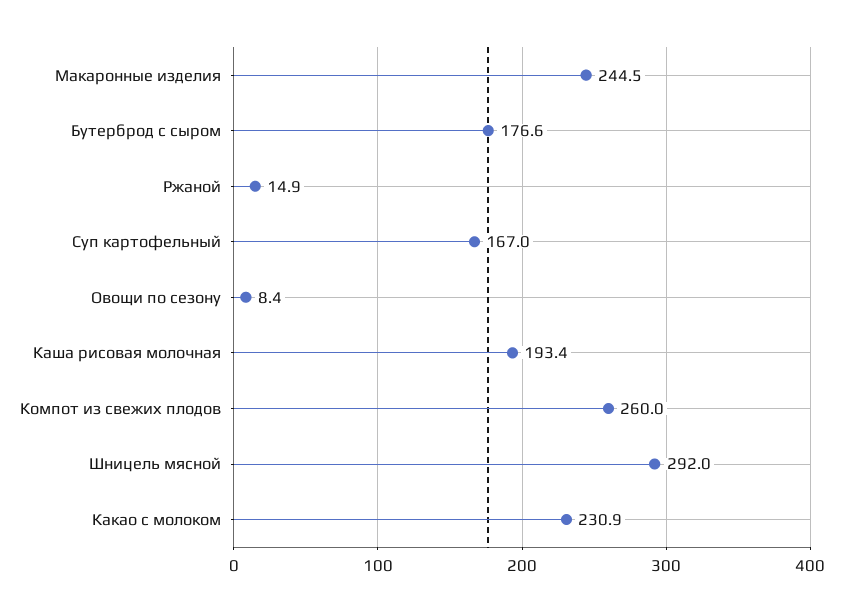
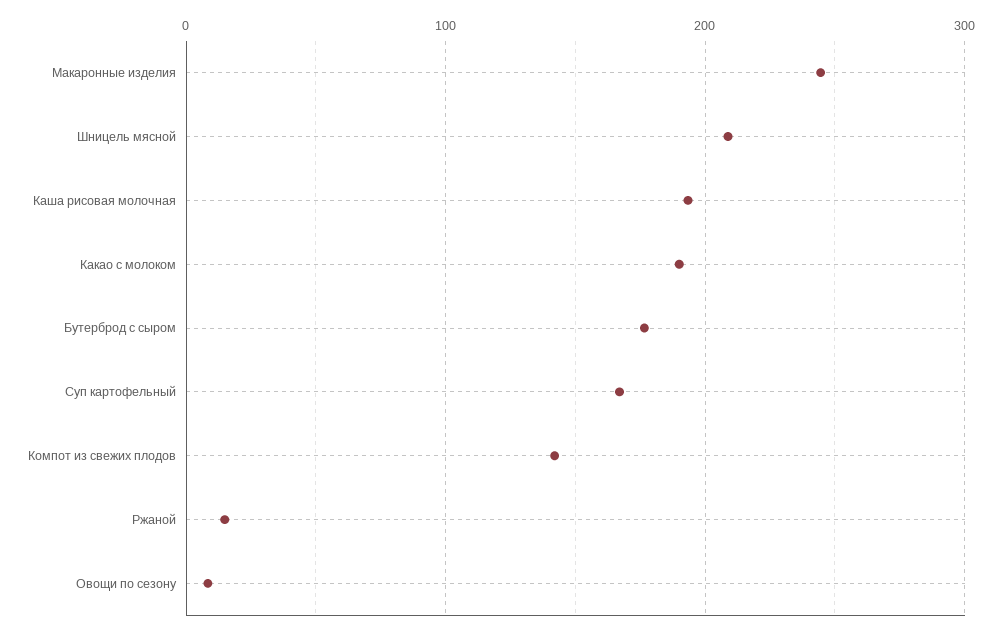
Компот из свежих плодов: 260 -> 140
Шницель мясной: 292 -> 210
Какао с молоком: 230.9 -> 190

